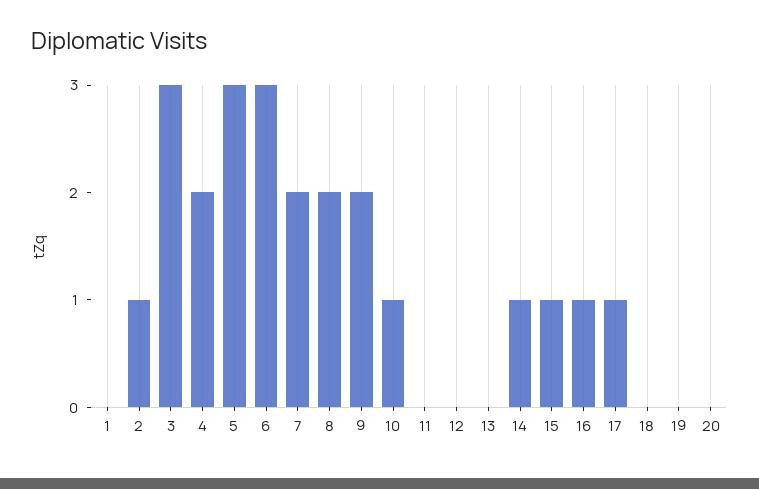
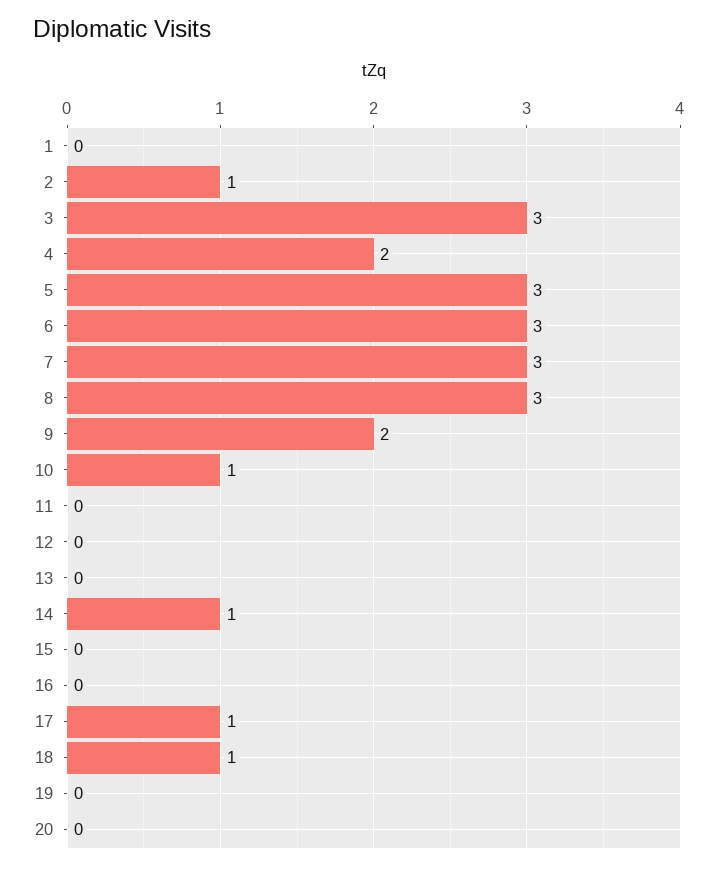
7: 2 -> 3
8: 2 -> 3
15: 1 -> 0
16: 1 -> 0
18: 0 -> 1

